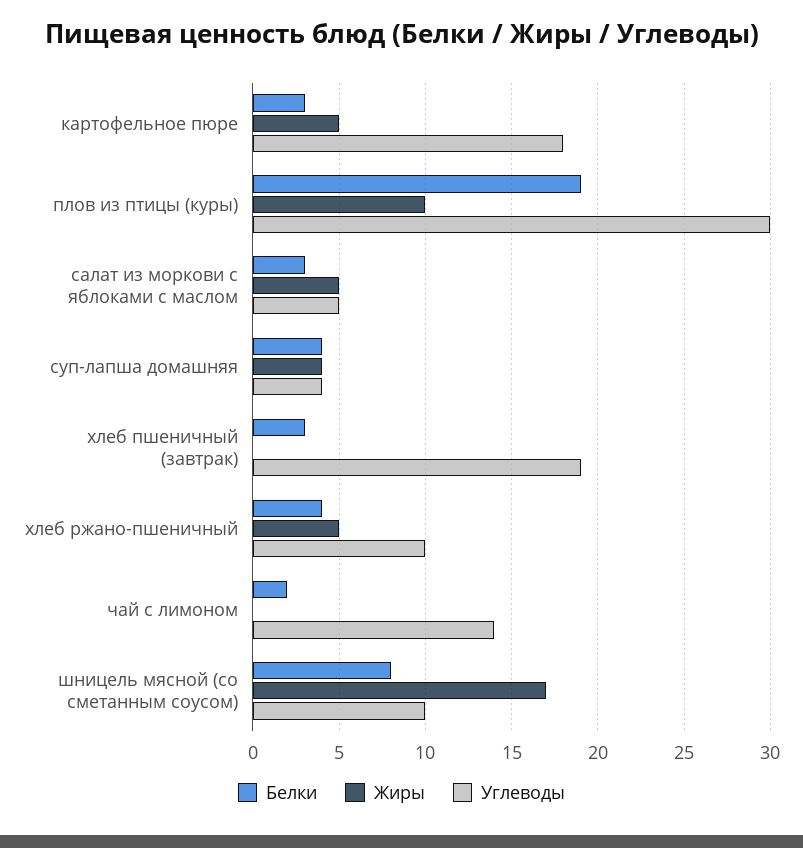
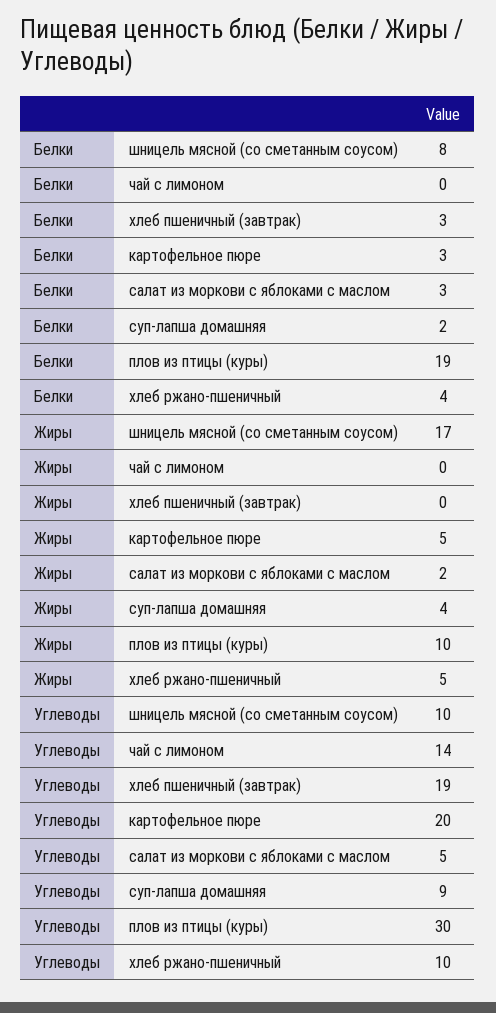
Углеводы, картофельное пюре: 18 -> 20
Жиры, салат из моркови с яблоками с маслом: 5 -> 2
Белки, суп-лапша домашняя: 4 -> 2
Углеводы, суп-лапша домашняя: 4 -> 9
Белки, чай с лимоном: 2 -> 0

